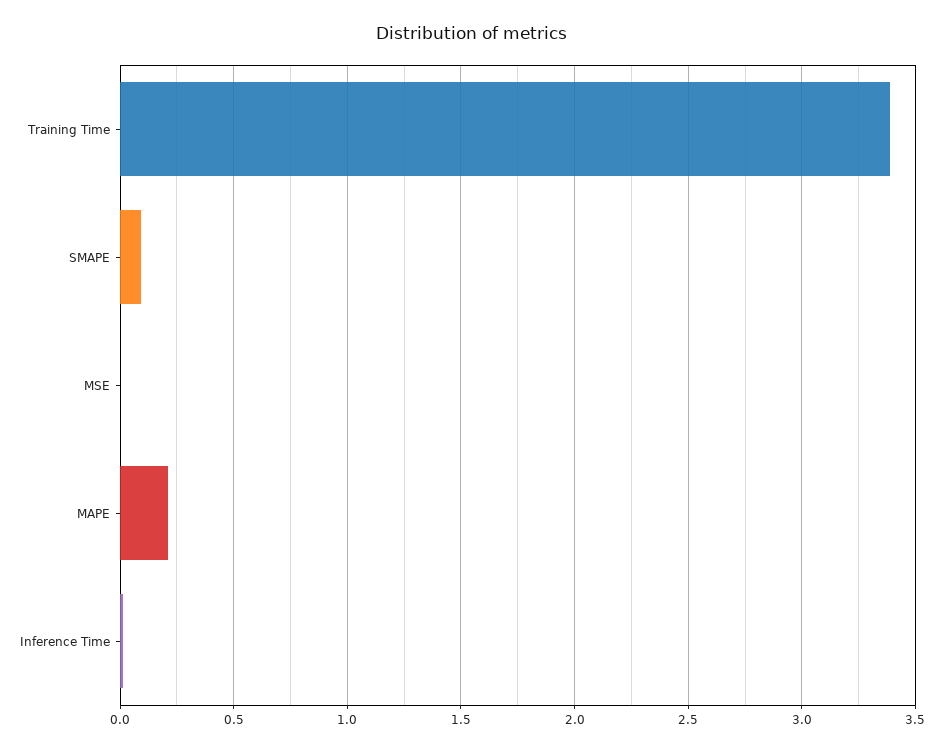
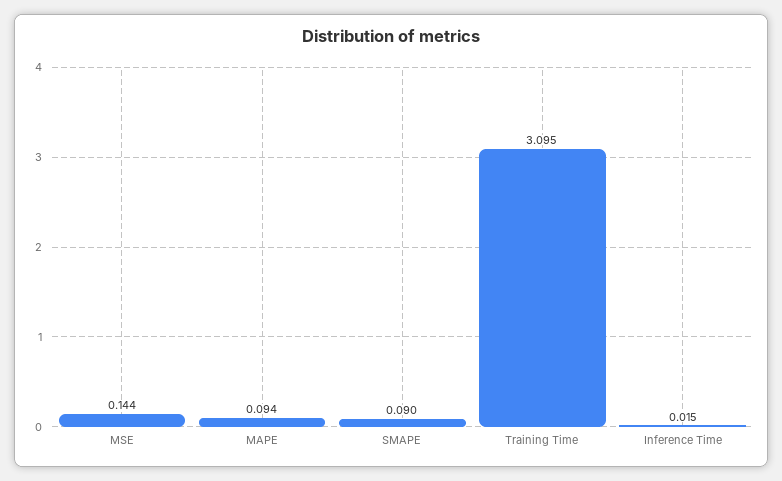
Training Time: 3.4 -> 3.095
MSE: 0 -> 0.144
MAPE: 0.2 -> 0.094

